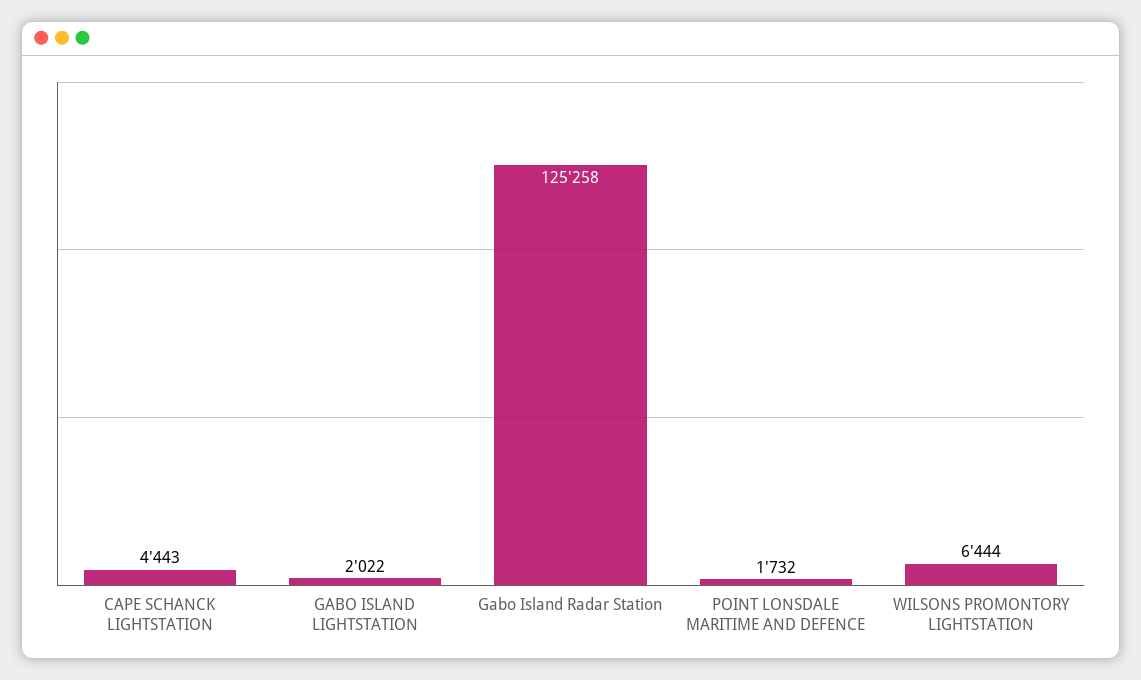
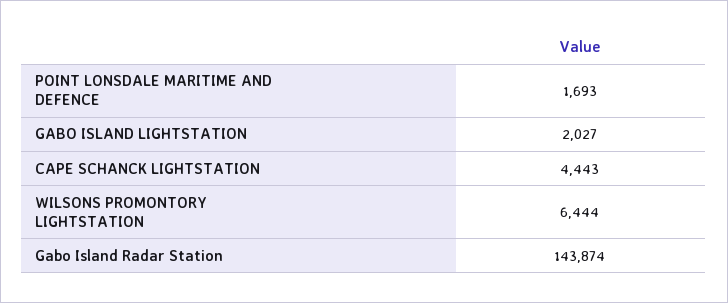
GABO ISLAND LIGHTSTATION: 2022 -> 2027
Gabo Island Radar Station: 125258 -> 143874
POINT LONSDALE MARITIME AND DEFENCE: 1732 -> 1693

